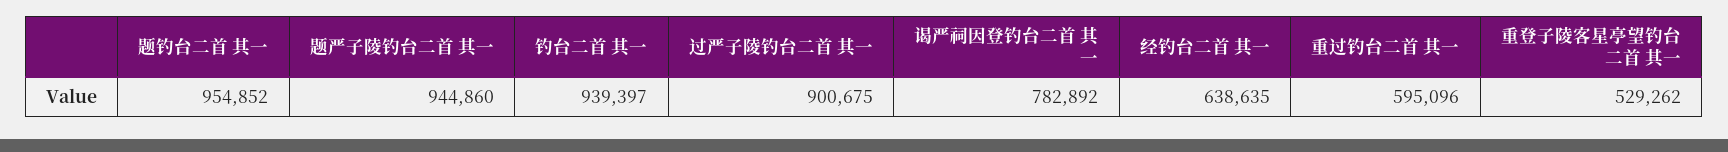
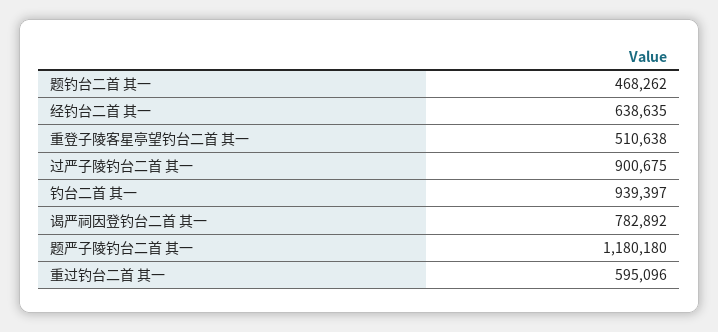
题钓台二首 其一: 954852 -> 468262
题严子陵钓台二首 其一: 944860 -> 1180180
重登子陵客星亭望钓台二首 其一: 529262 -> 510638

